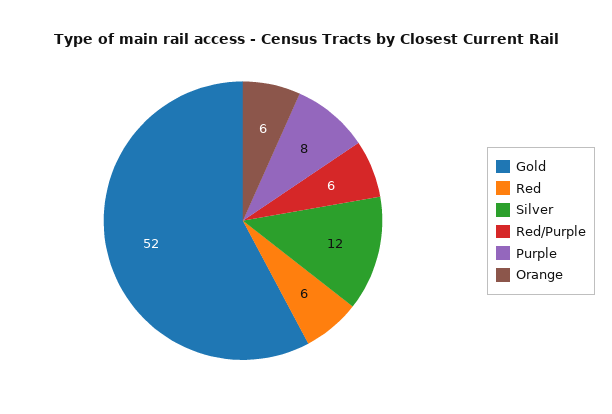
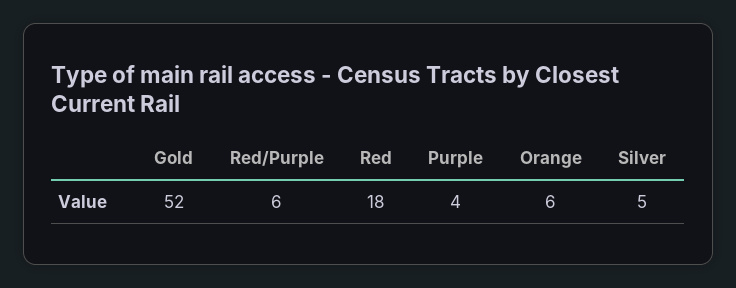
Red: 6 -> 18
Silver: 12 -> 5
Purple: 8 -> 4

